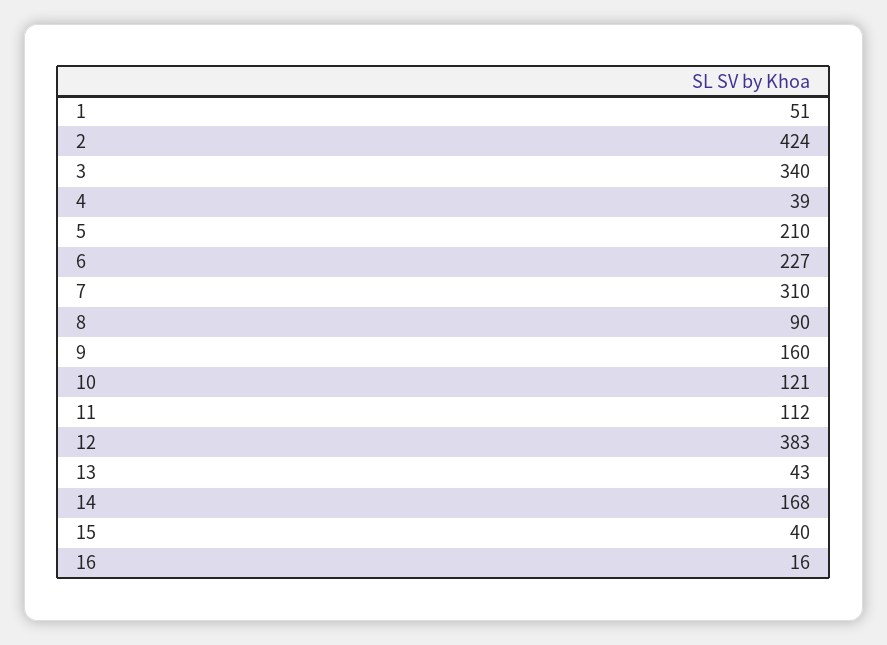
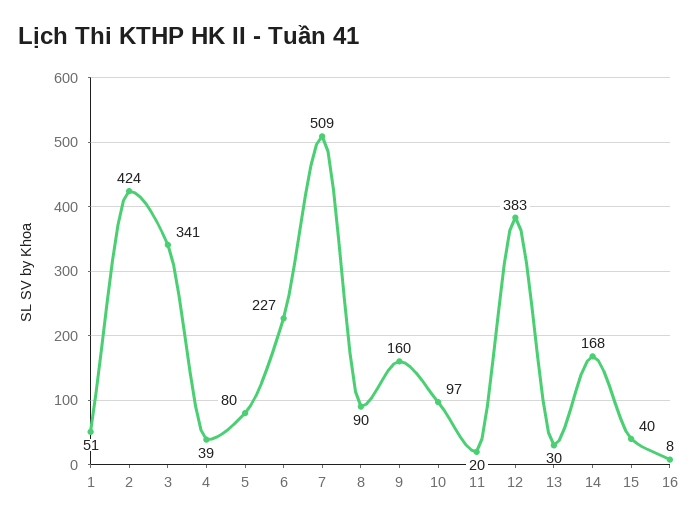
3: 340 -> 341
5: 210 -> 80
7: 310 -> 509
10: 121 -> 97
11: 112 -> 20
13: 43 -> 30
16: 16 -> 8

